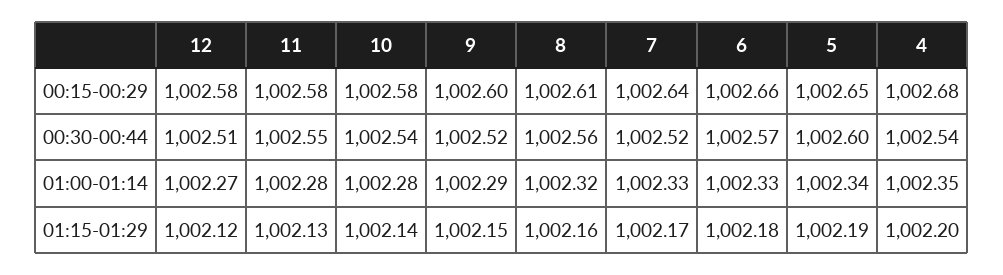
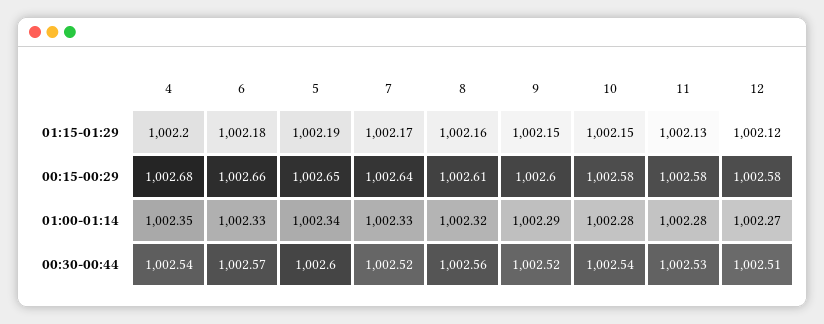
11, 00:30-00:44: 1002.55 -> 1002.53
10, 01:15-01:29: 1002.14 -> 1002.15

